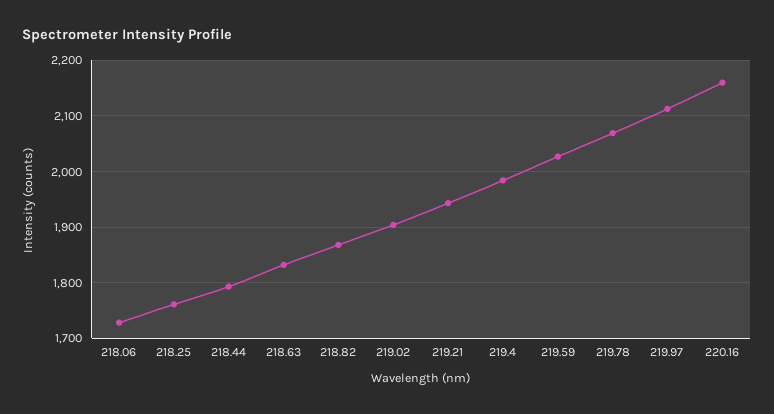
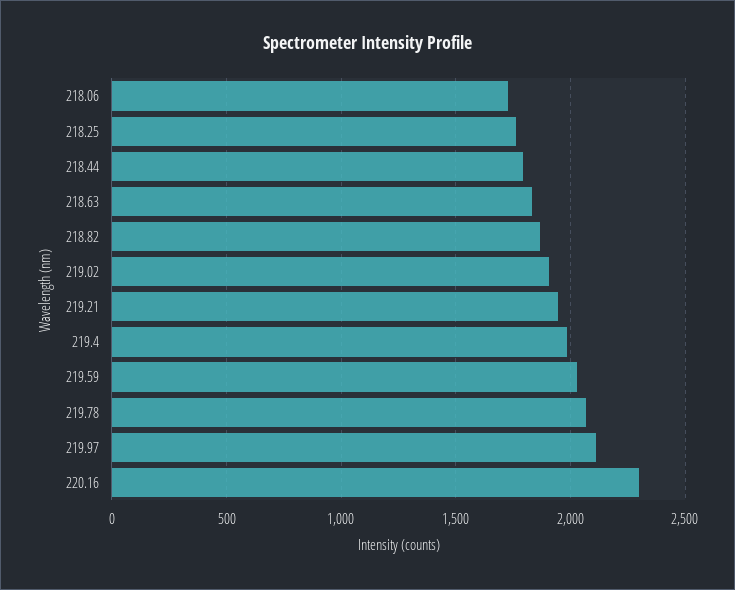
220.16: 2160 -> 2300

